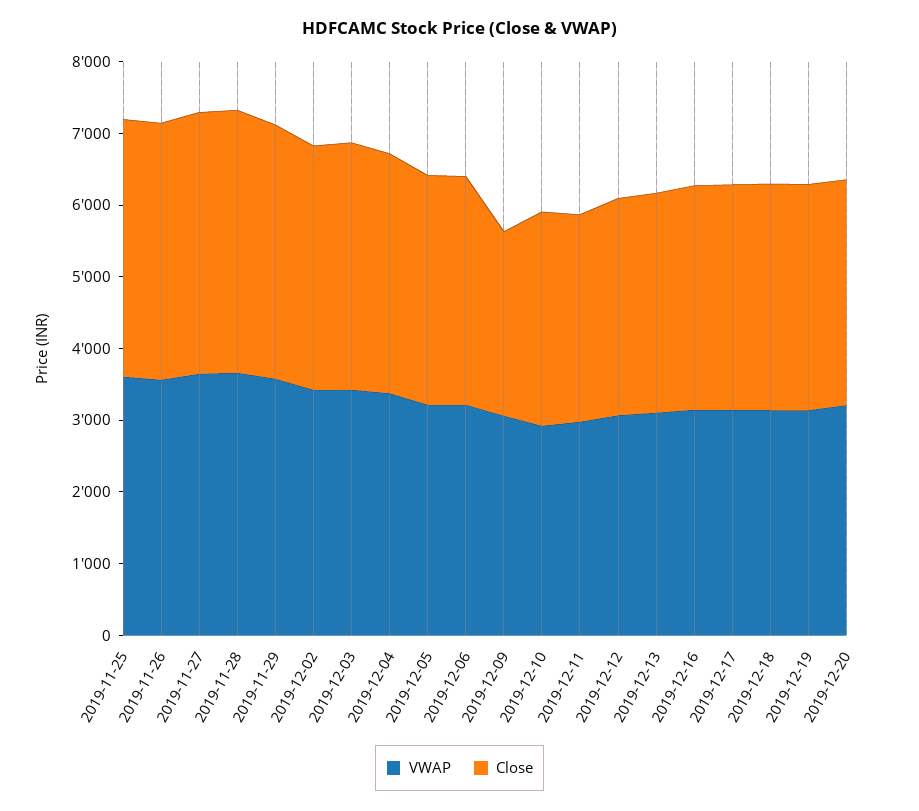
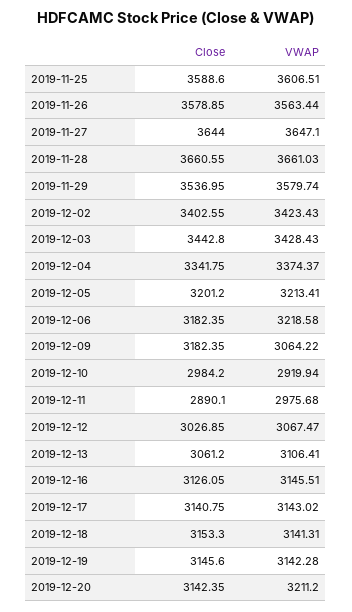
Close, 2019-12-09: 2600 -> 3182.35

